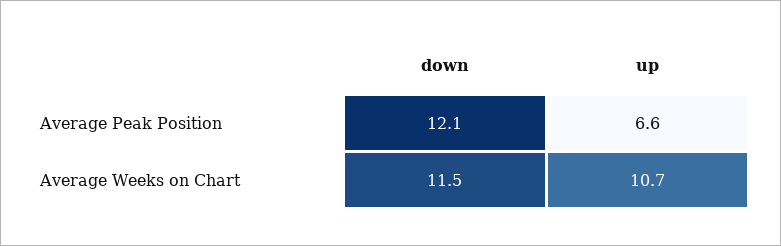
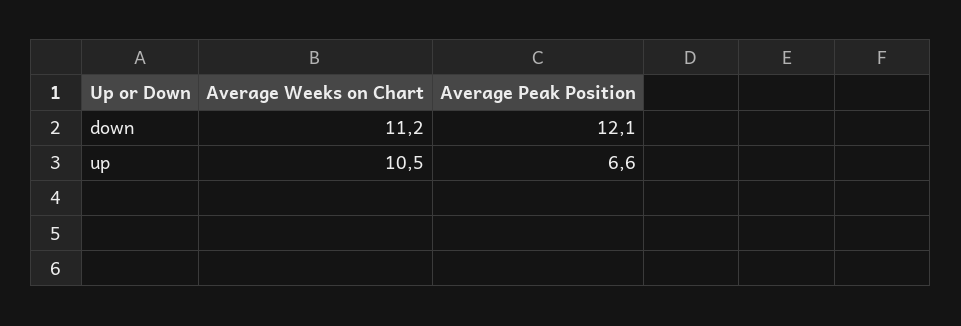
down, Average Weeks on Chart: 11.5 -> 11.2
up, Average Weeks on Chart: 10.7 -> 10.5

